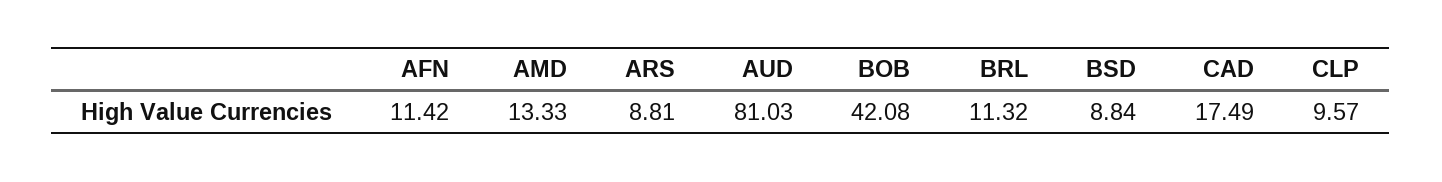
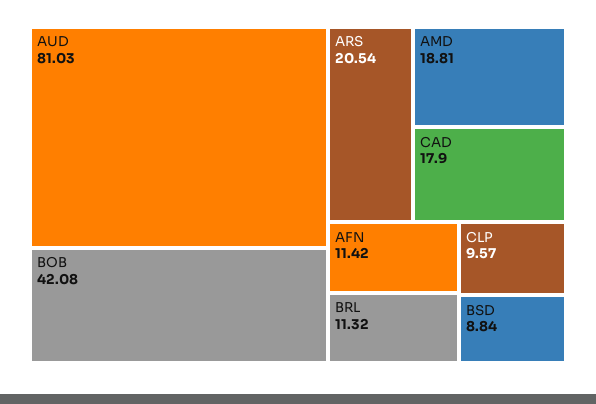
AMD: 13.33 -> 18.81
ARS: 8.81 -> 20.54
CAD: 17.49 -> 17.9

